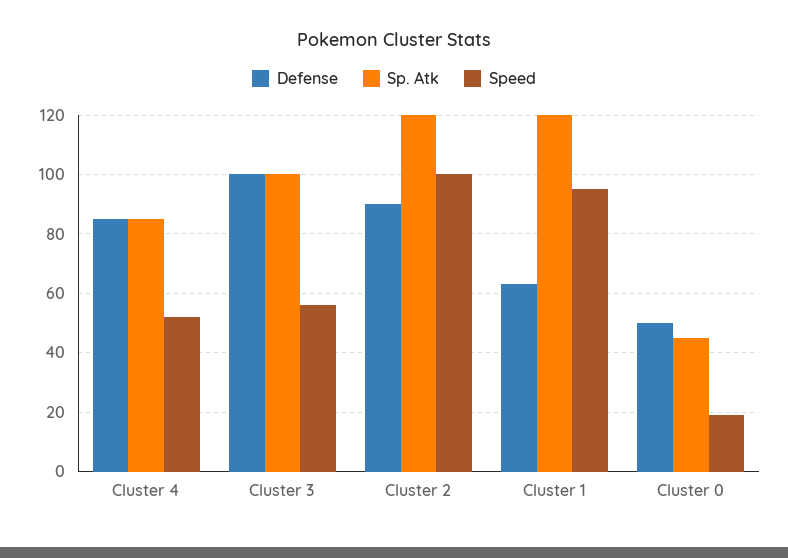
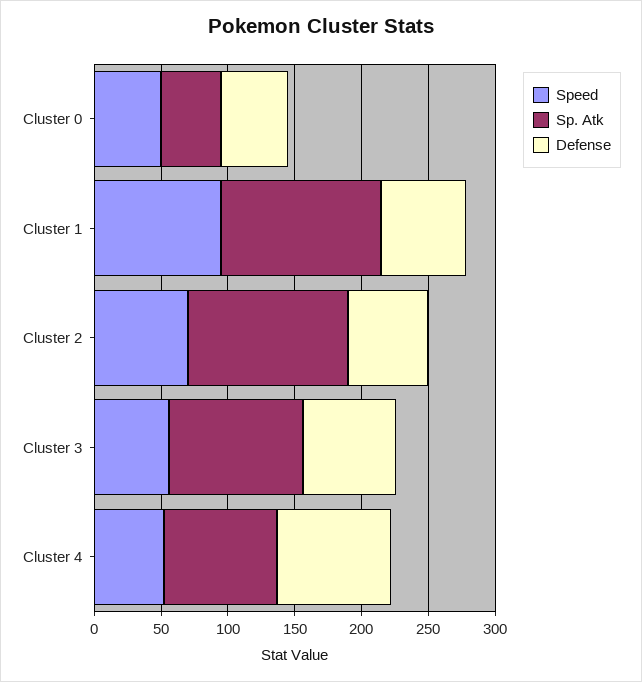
Defense, Cluster 3: 100 -> 70
Defense, Cluster 2: 90 -> 60
Speed, Cluster 2: 100 -> 70
Speed, Cluster 0: 20 -> 50

